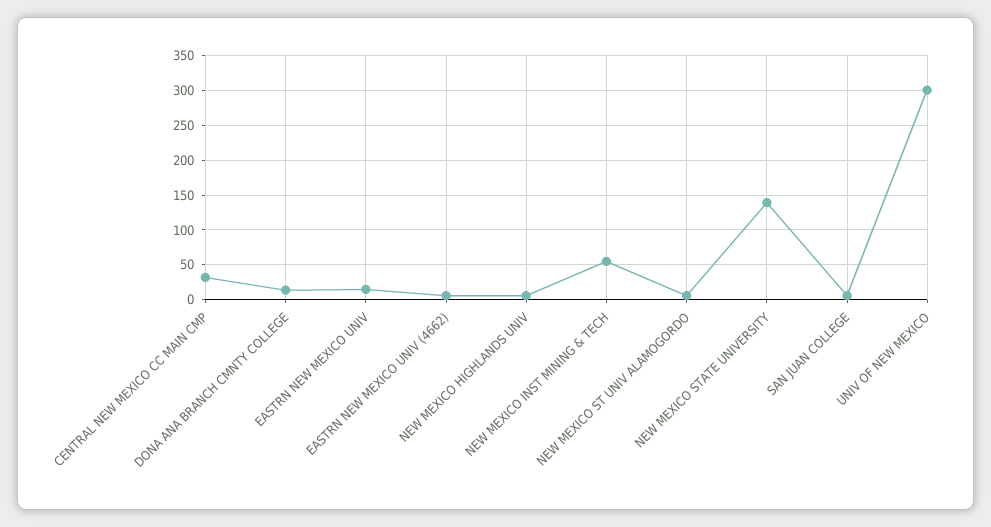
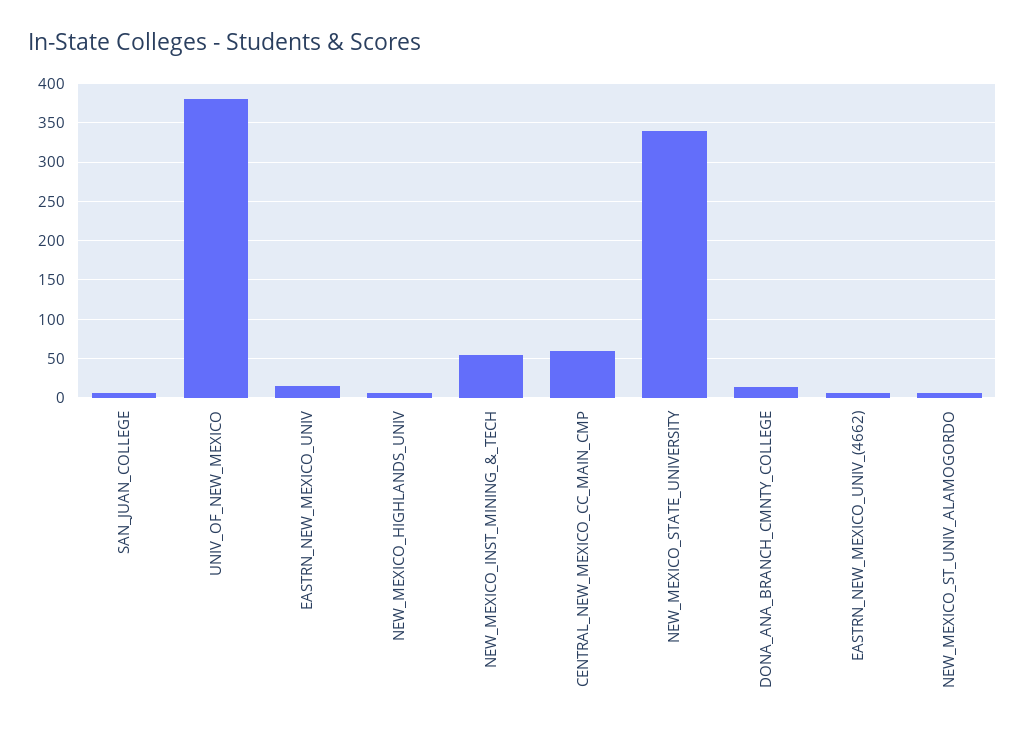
CENTRAL NEW MEXICO CC MAIN CMP: 30 -> 60
NEW MEXICO STATE UNIVERSITY: 140 -> 340
UNIV OF NEW MEXICO: 300 -> 380

